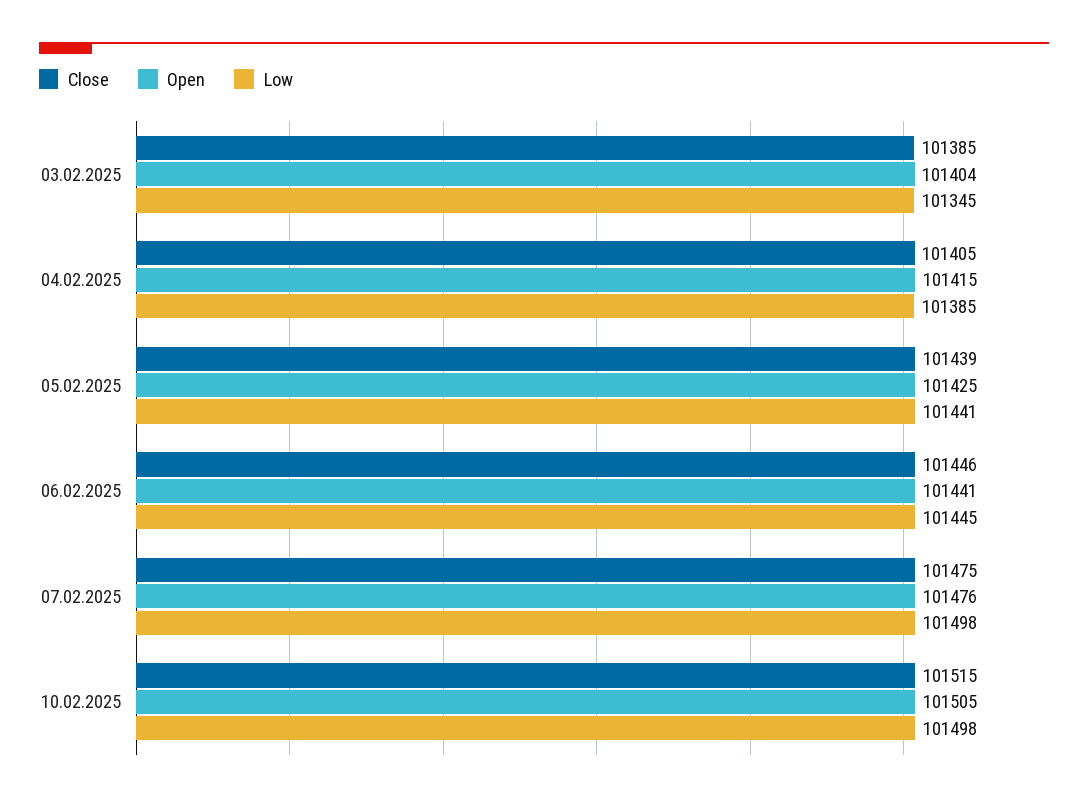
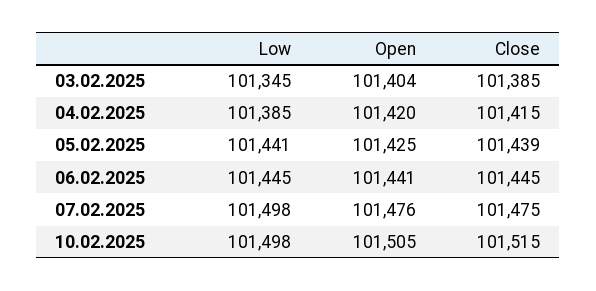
Close, 04.02.2025: 101405 -> 101415
Open, 04.02.2025: 101415 -> 101420
Close, 06.02.2025: 101446 -> 101445

